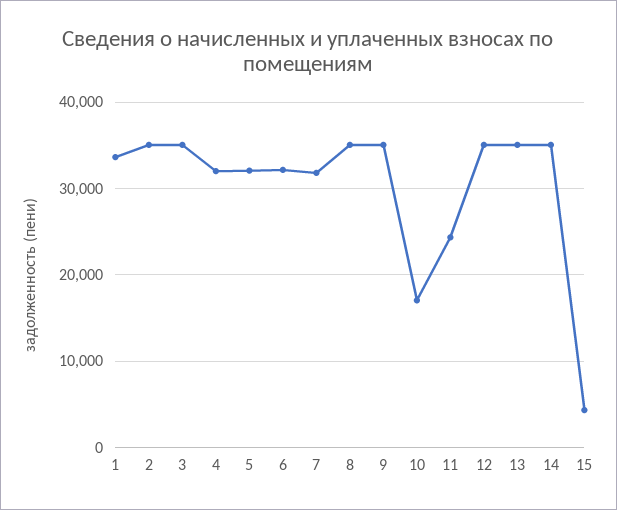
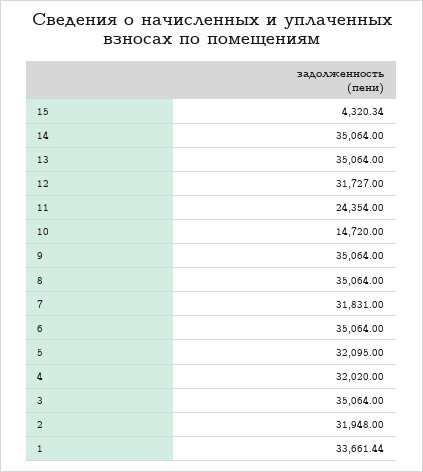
2: 35000 -> 31948
6: 32000 -> 35064
10: 17000 -> 14720
12: 35000 -> 31727

